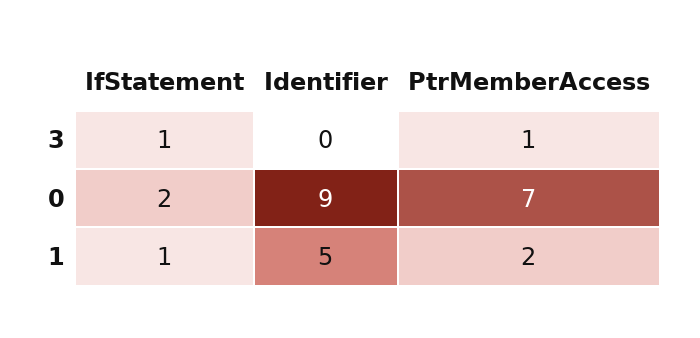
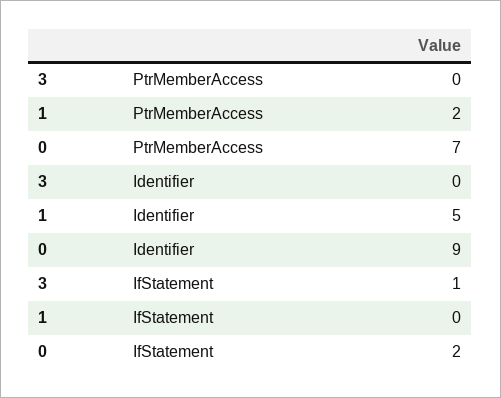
PtrMemberAccess, 3: 1 -> 0
IfStatement, 1: 1 -> 0

